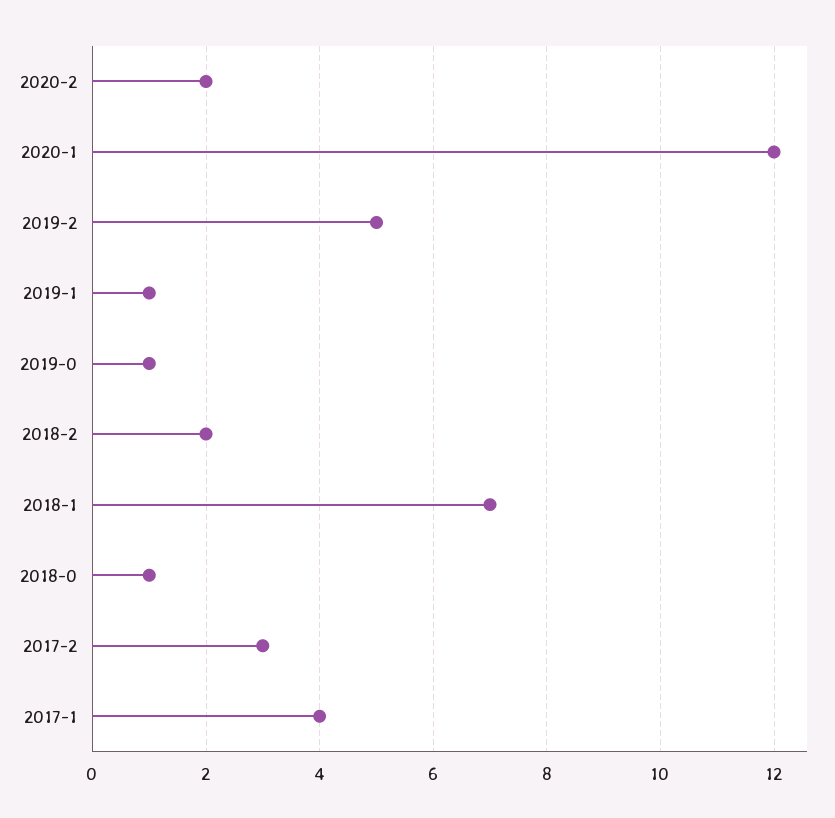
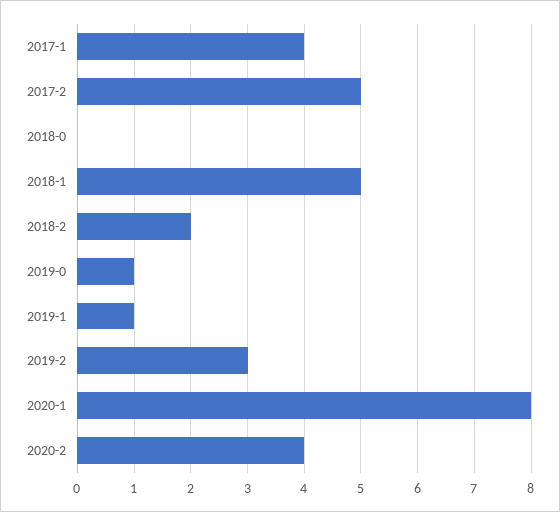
2020-2: 2 -> 4
2020-1: 12 -> 8
2019-2: 5 -> 3
2018-1: 7 -> 5
2018-0: 1 -> 0
2017-2: 3 -> 5

